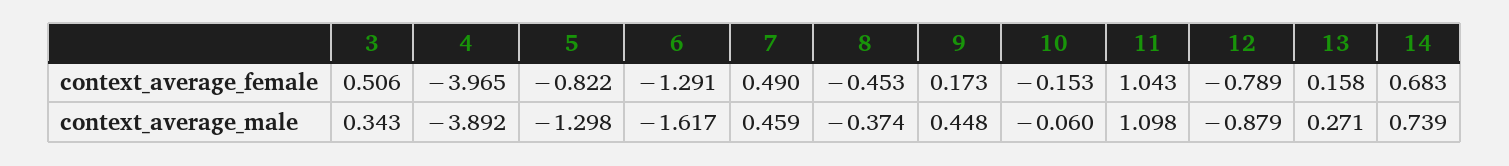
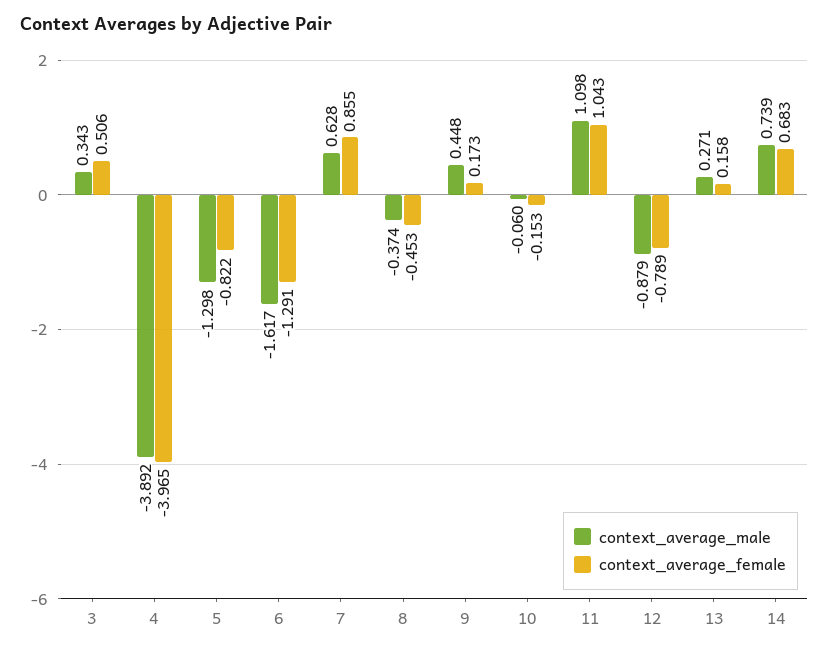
context_average_female, 7: 0.49 -> 0.855
context_average_male, 7: 0.459 -> 0.628

